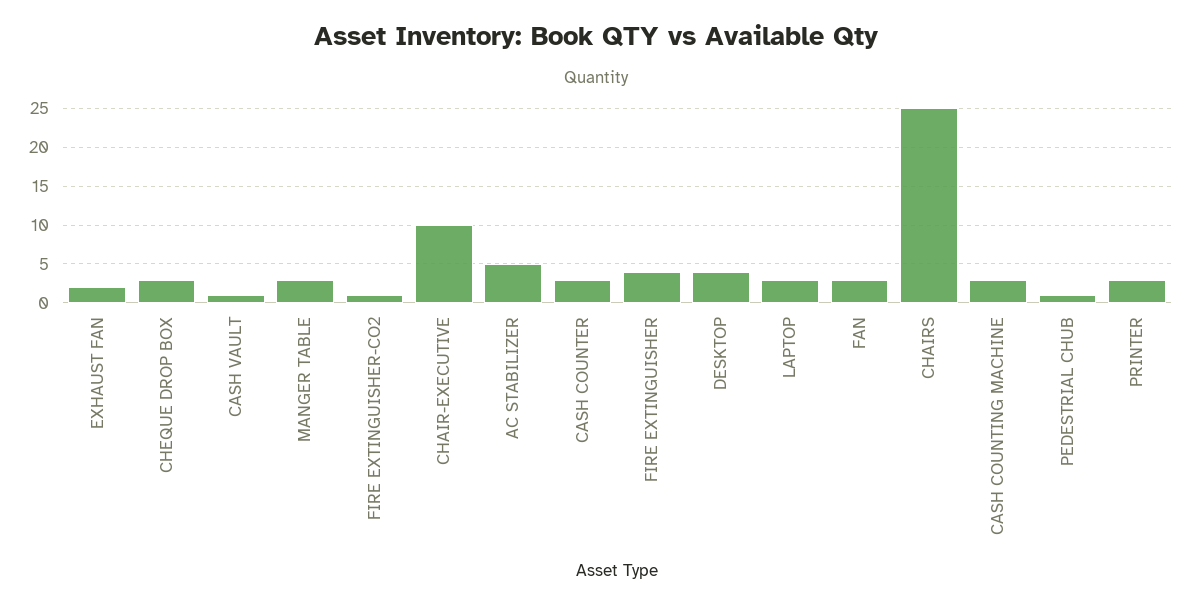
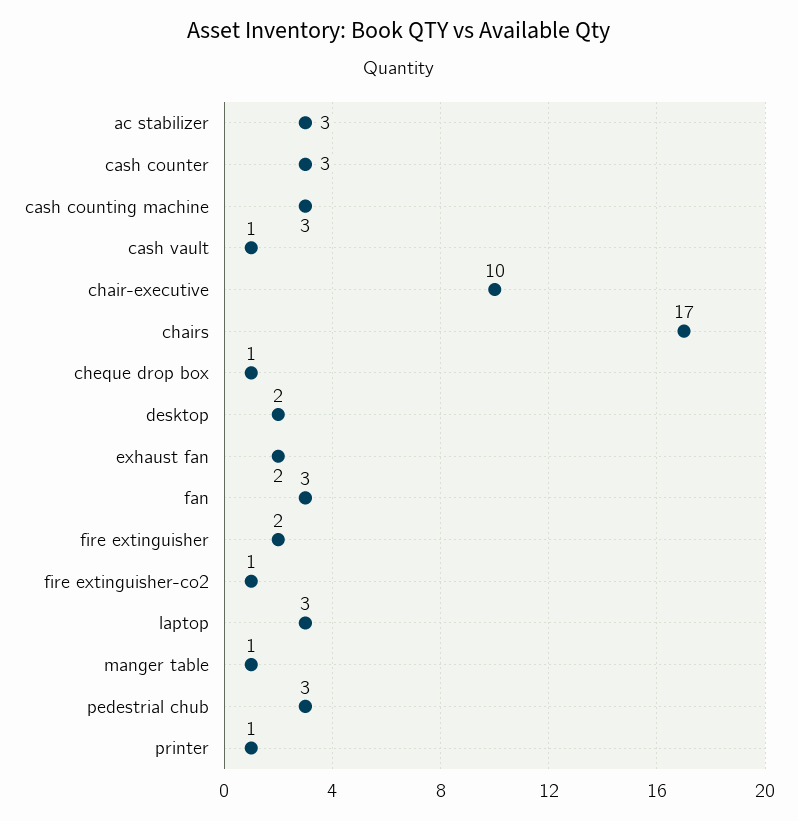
CHEQUE DROP BOX: 3 -> 1
MANGER TABLE: 3 -> 1
AC STABILIZER: 5 -> 3
FIRE EXTINGUISHER: 4 -> 2
DESKTOP: 4 -> 2
CHAIRS: 25 -> 17
PEDESTRIAL CHUB: 1 -> 3
PRINTER: 3 -> 1

